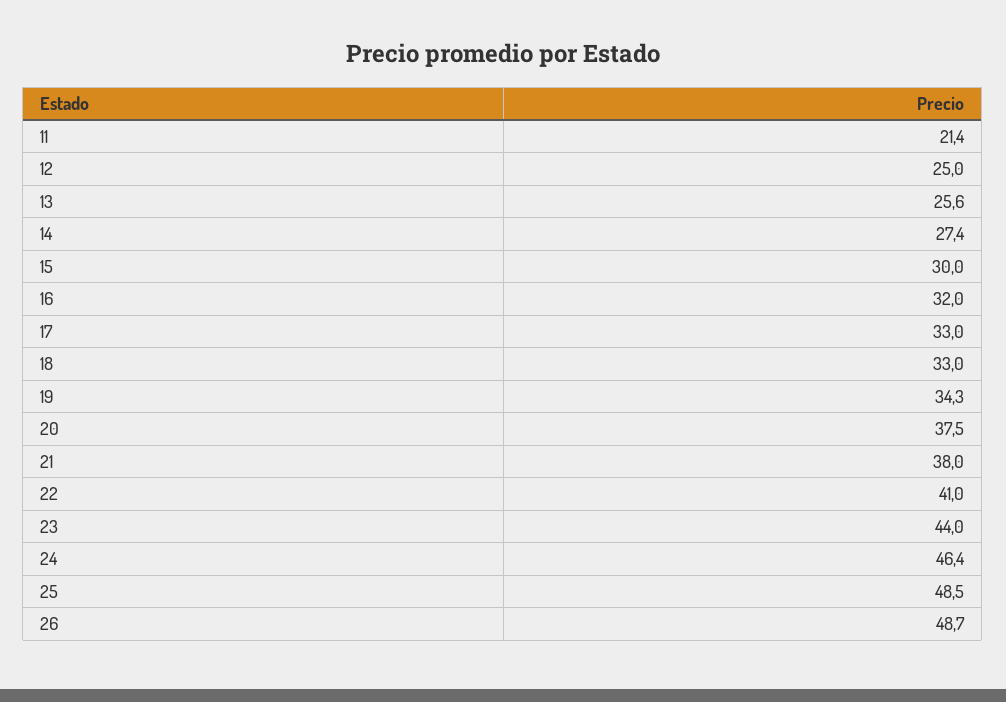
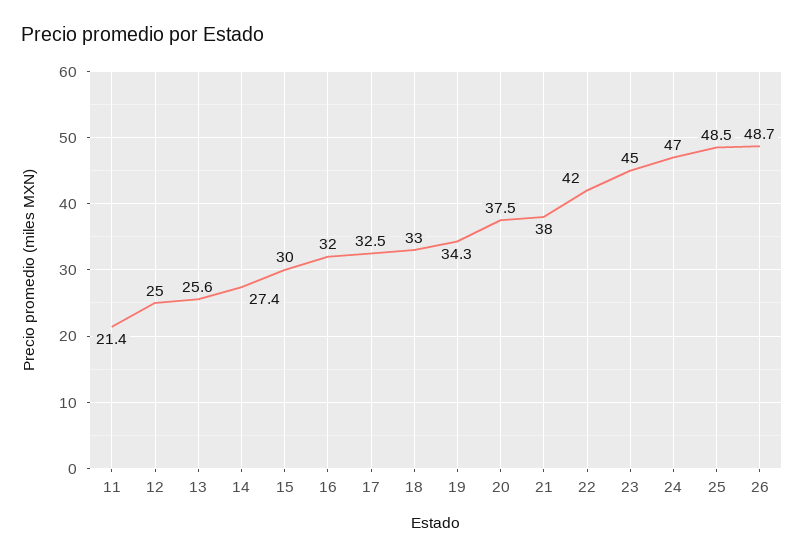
17: 33 -> 32.5
22: 41 -> 42
23: 44 -> 45
24: 46.4 -> 47

